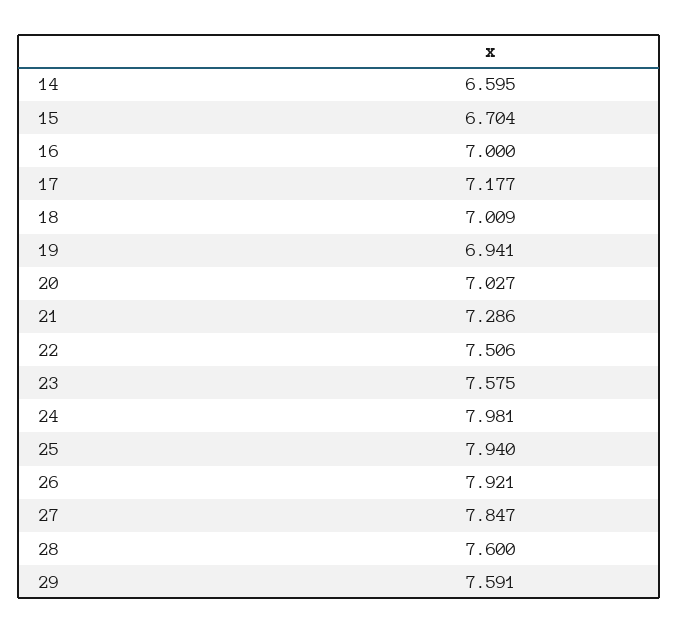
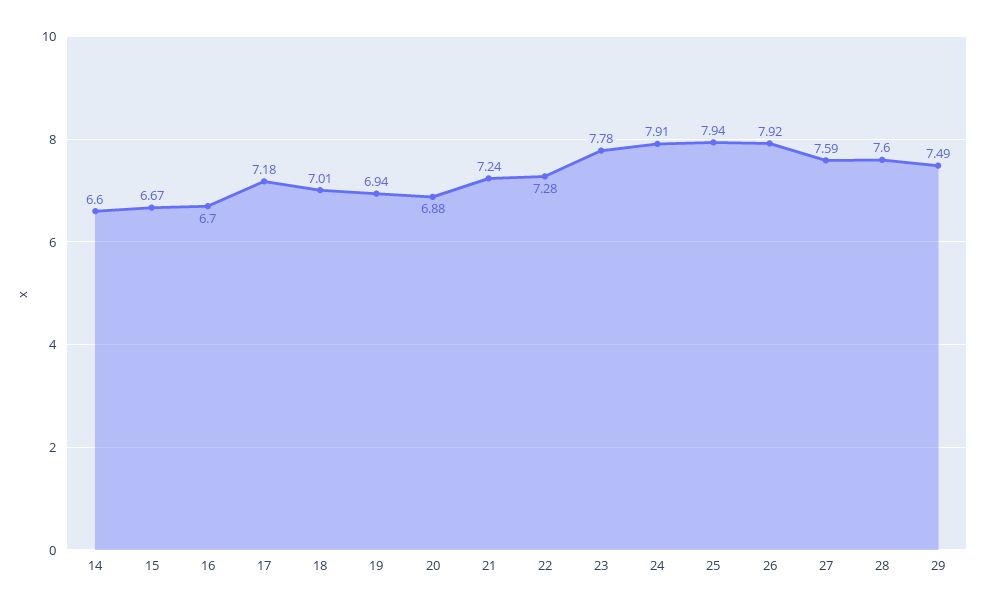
15: 6.704 -> 6.67
16: 7 -> 6.7
20: 7.027 -> 6.88
21: 7.286 -> 7.24
22: 7.506 -> 7.28
23: 7.575 -> 7.78
24: 7.981 -> 7.91
27: 7.847 -> 7.59
29: 7.591 -> 7.49

